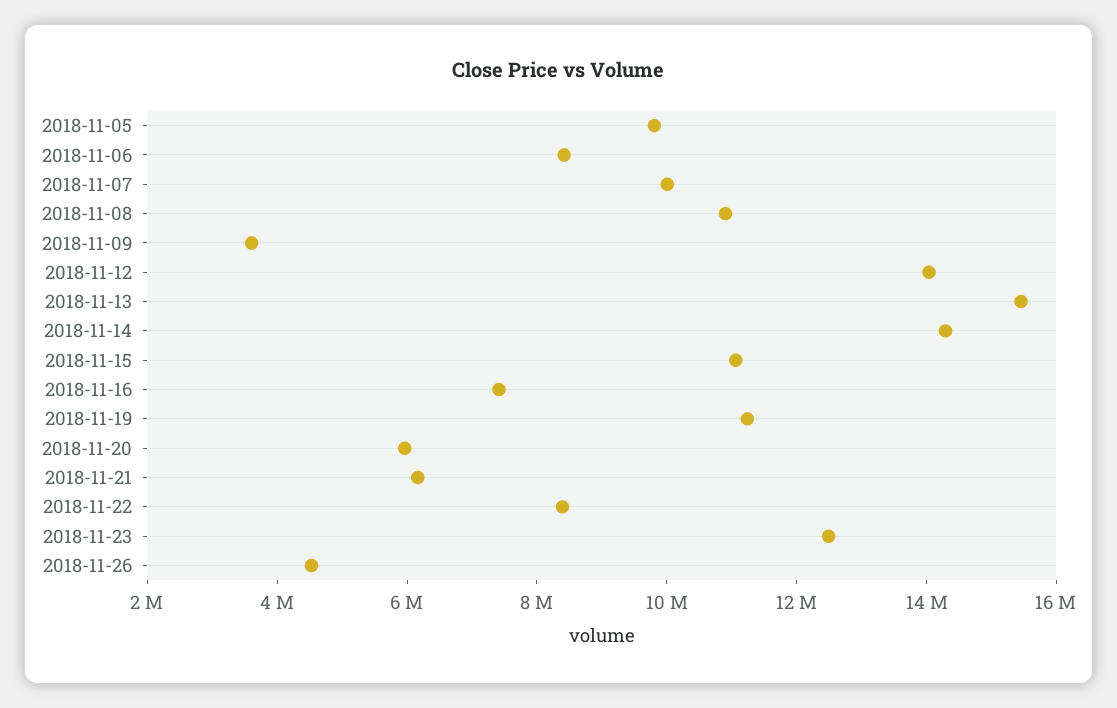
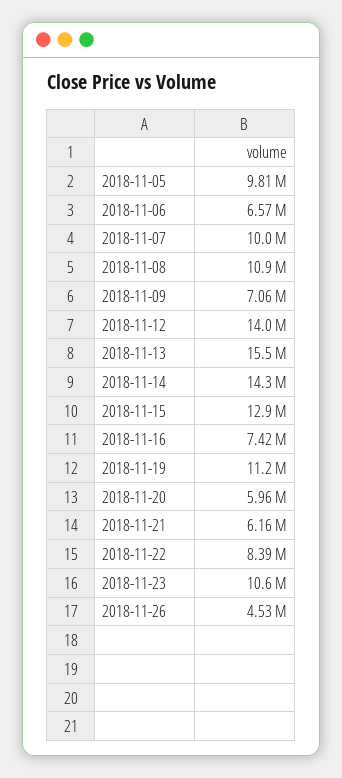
2018-11-06: 8500000 -> 6570000
2018-11-09: 3500000 -> 7060000
2018-11-15: 11000000 -> 12900000
2018-11-23: 12500000 -> 10600000

